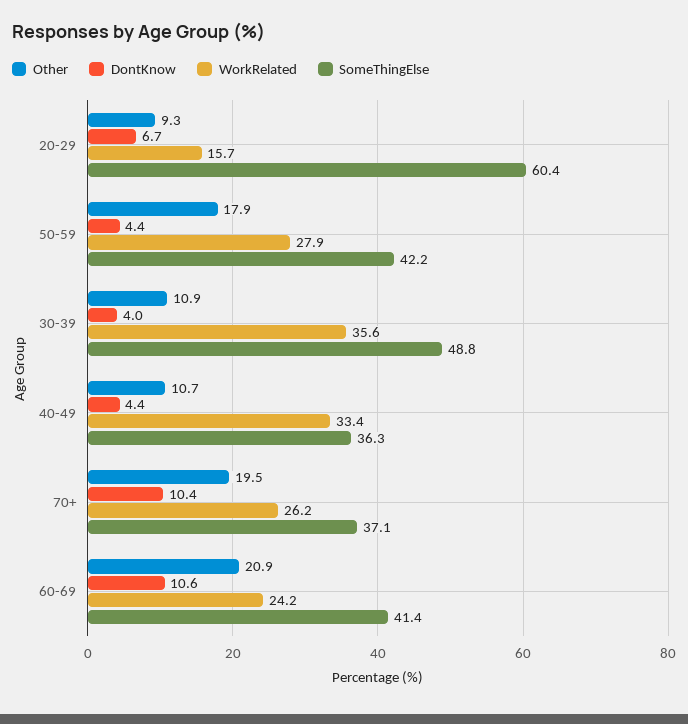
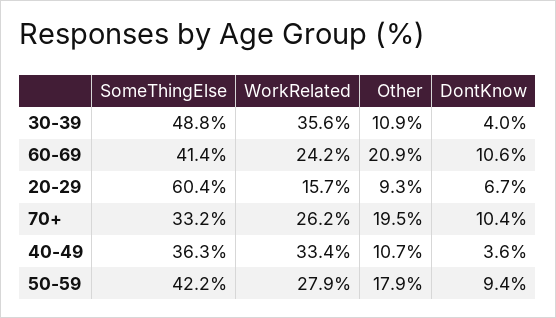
DontKnow, 50-59: 4.4 -> 9.4
DontKnow, 40-49: 4.4 -> 3.6
SomeThingElse, 70+: 37.1 -> 33.2

